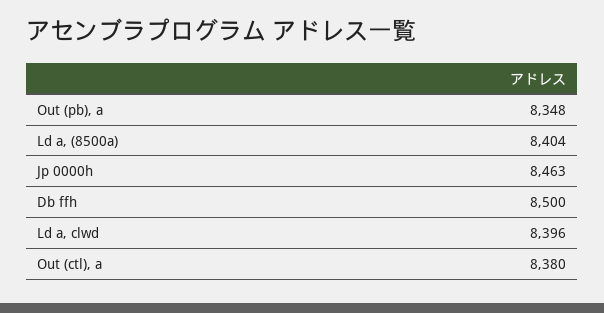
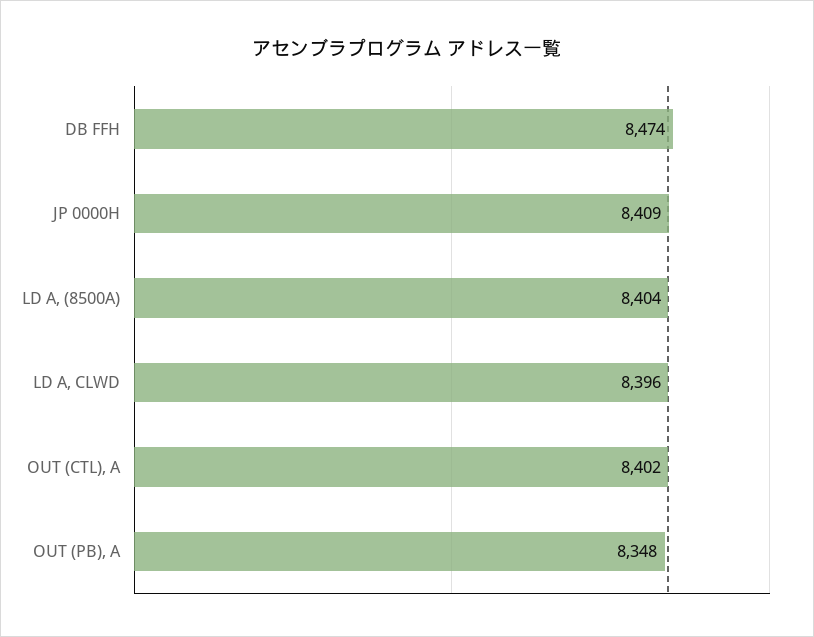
Jp 0000h: 8463 -> 8409
Db ffh: 8500 -> 8474
Out (ctl), a: 8380 -> 8402

